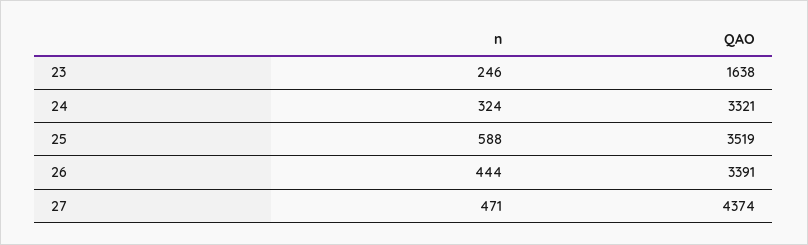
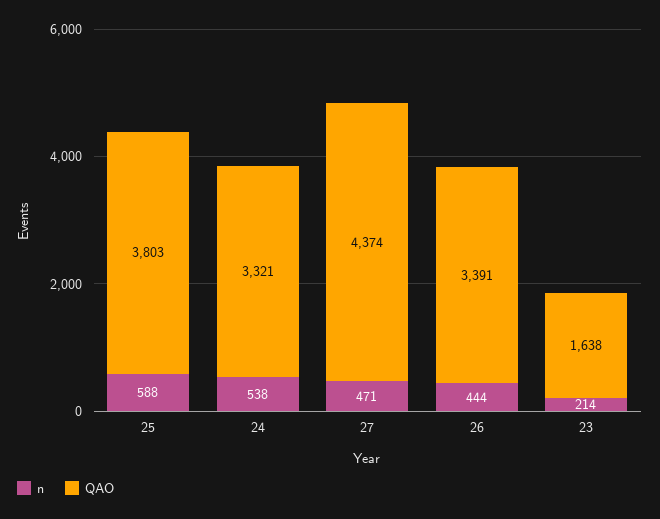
n, 23: 246 -> 214
n, 24: 324 -> 538
QAO, 25: 3519 -> 3803

